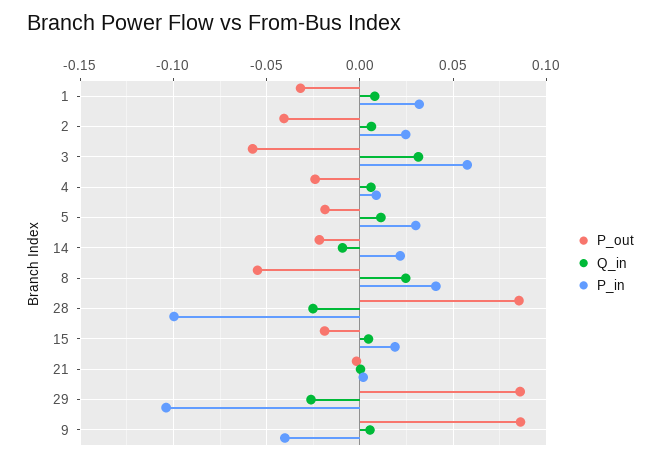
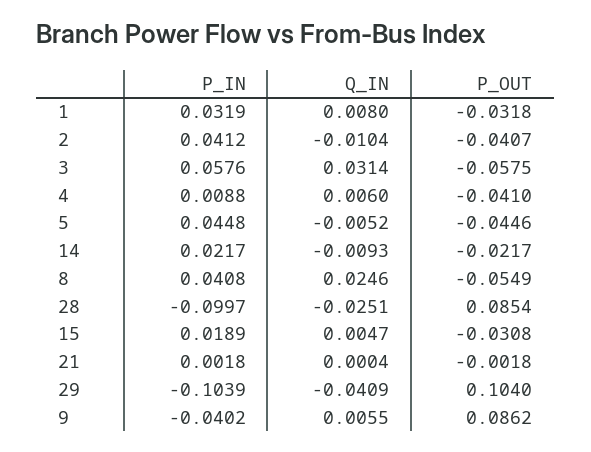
Q_in, 2: 0.005 -> -0.0104
P_in, 2: 0.025 -> 0.0412
P_out, 4: -0.025 -> -0.041
P_out, 5: -0.02 -> -0.0446
Q_in, 5: 0.01 -> -0.0052
P_in, 5: 0.03 -> 0.0448
P_out, 15: -0.02 -> -0.0308
P_out, 29: 0.085 -> 0.104
Q_in, 29: -0.025 -> -0.0409

